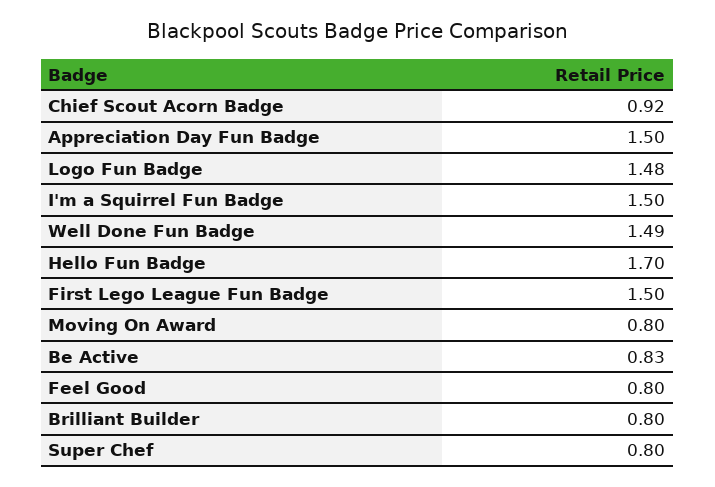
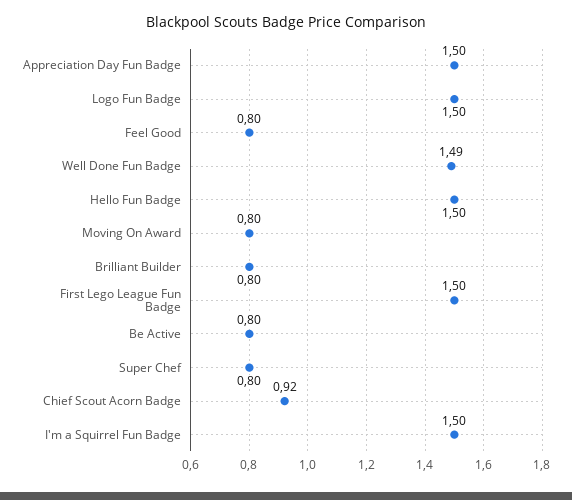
Logo Fun Badge: 1.48 -> 1.5
Hello Fun Badge: 1.7 -> 1.5
Be Active: 0.83 -> 0.8

